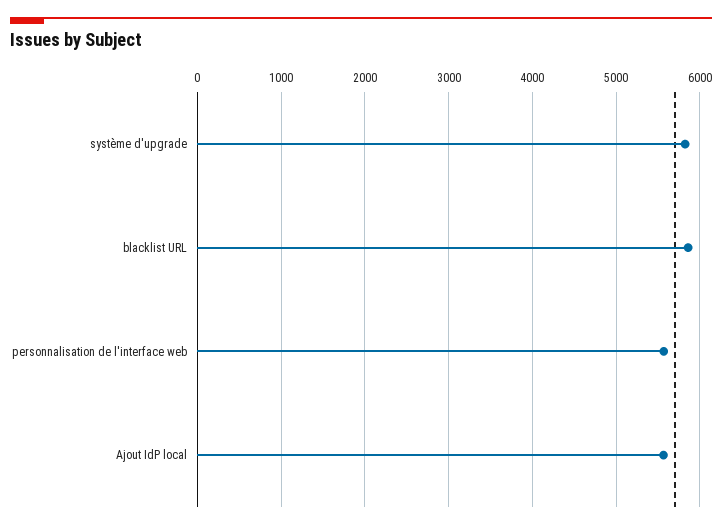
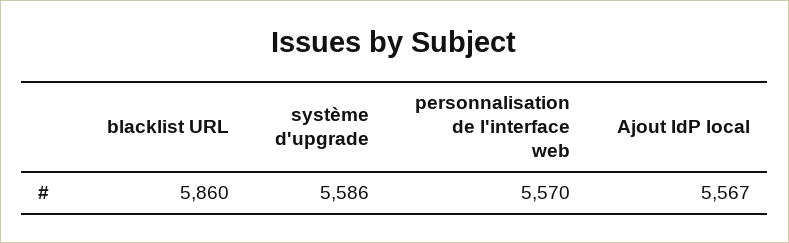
système d'upgrade: 5800 -> 5586

